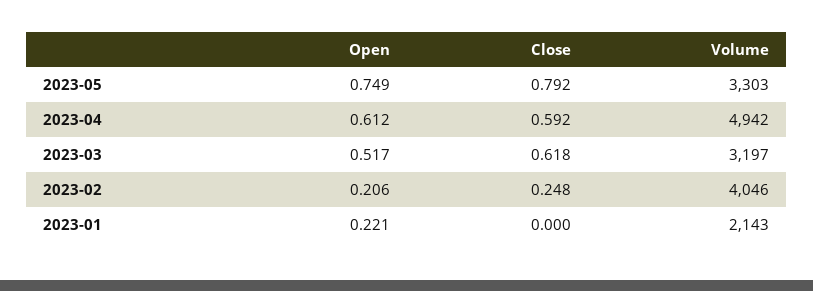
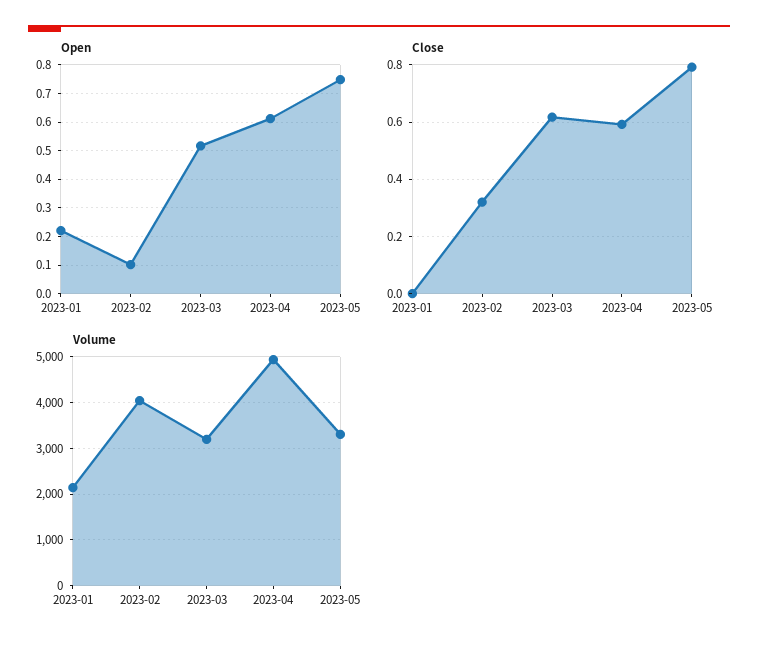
Open, 2023-02: 0.206 -> 0.1
Close, 2023-02: 0.248 -> 0.325

